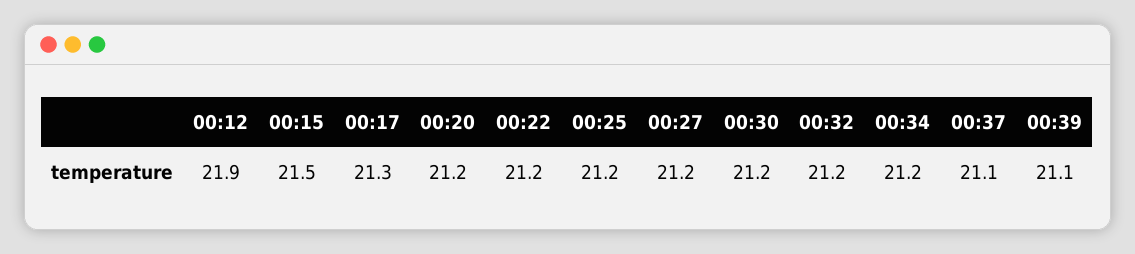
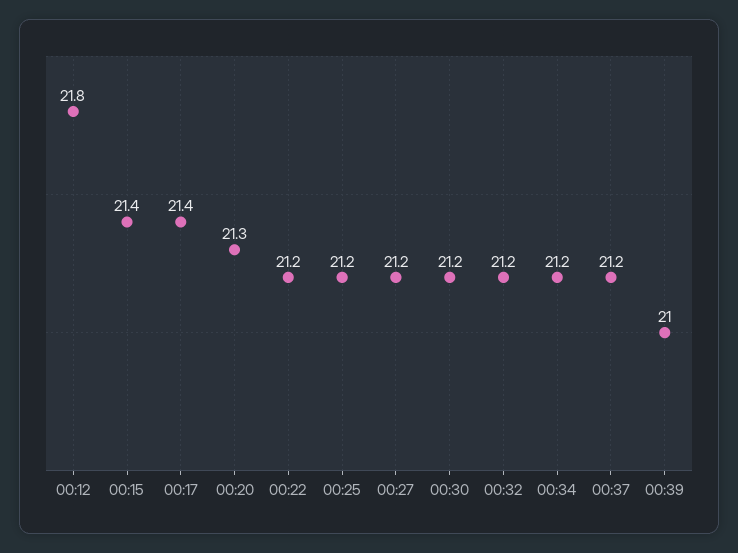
00:12: 21.9 -> 21.8
00:15: 21.5 -> 21.4
00:17: 21.3 -> 21.4
00:20: 21.2 -> 21.3
00:37: 21.1 -> 21.2
00:39: 21.1 -> 21

